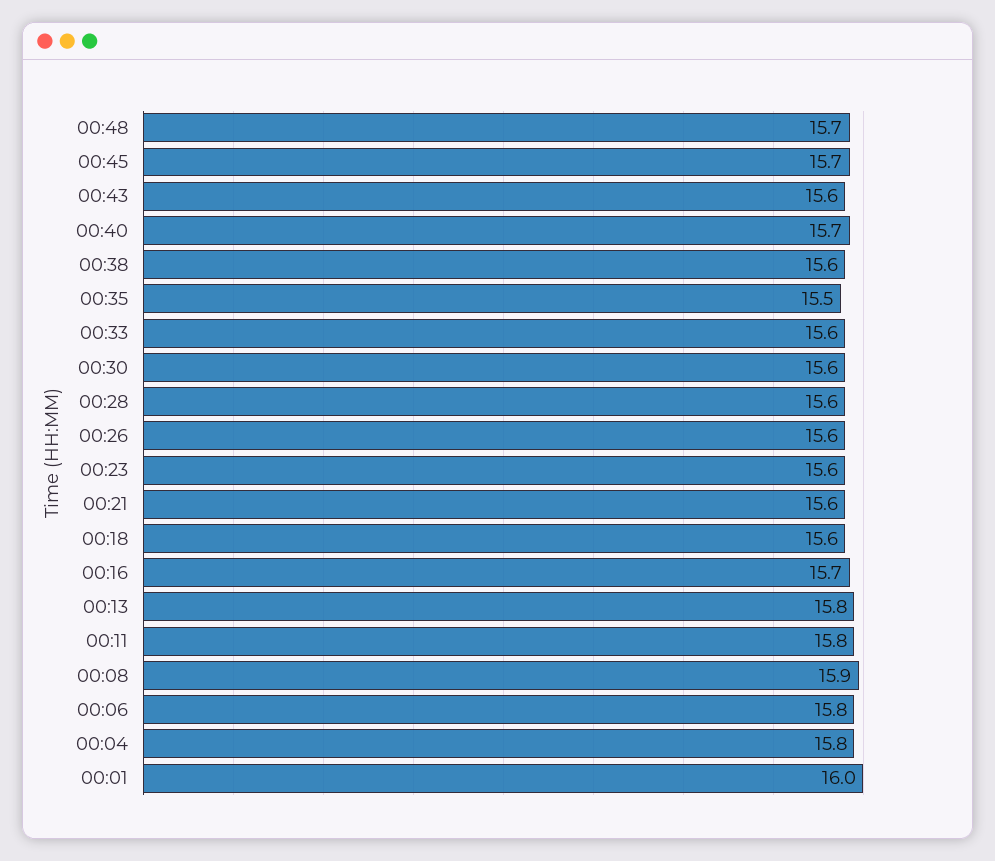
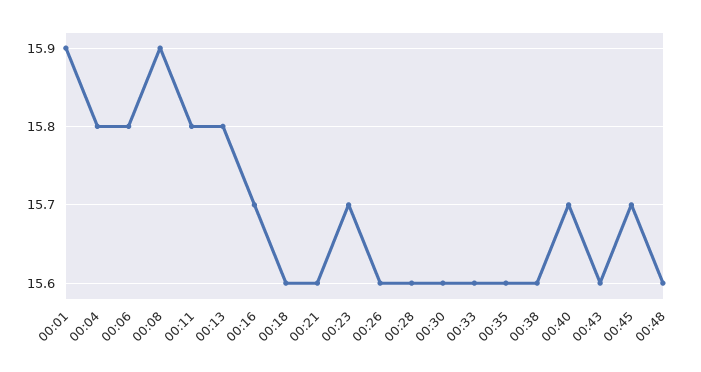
00:48: 15.7 -> 15.6
00:35: 15.5 -> 15.6
00:23: 15.6 -> 15.7
00:01: 16 -> 15.9

